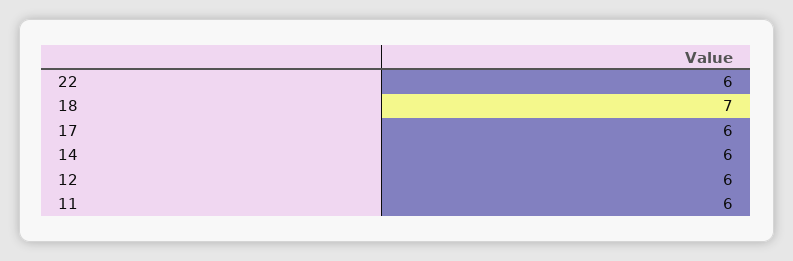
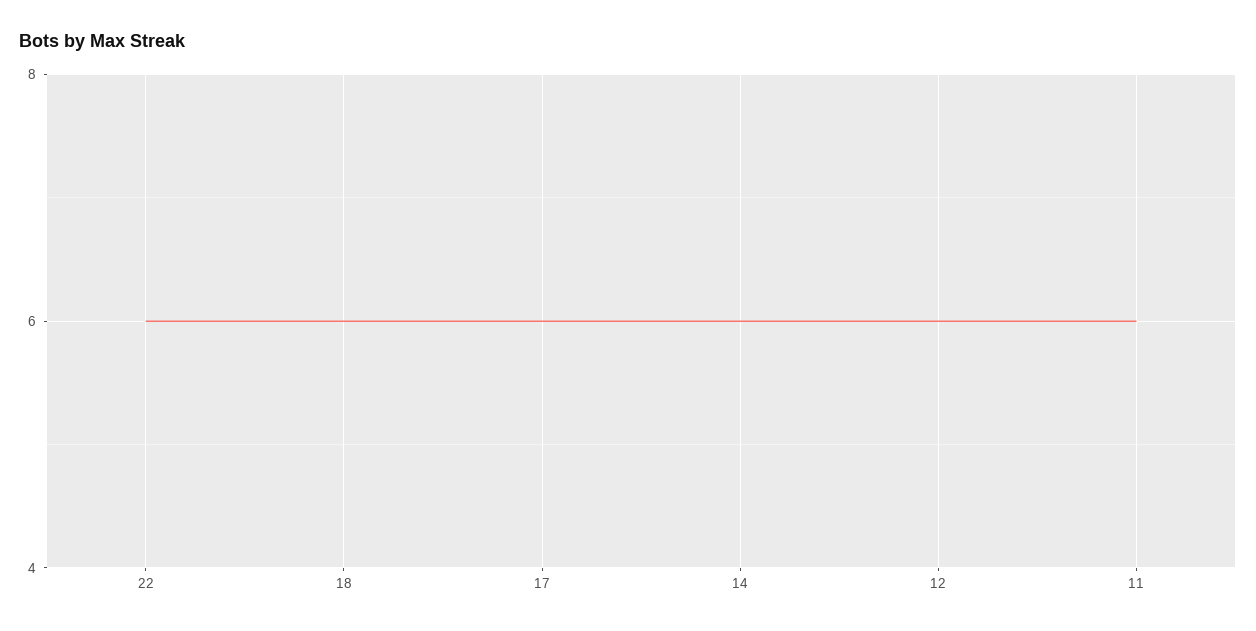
18: 7 -> 6

